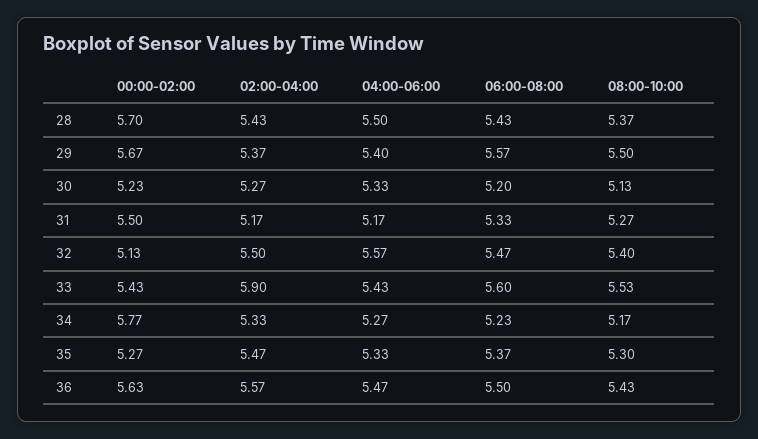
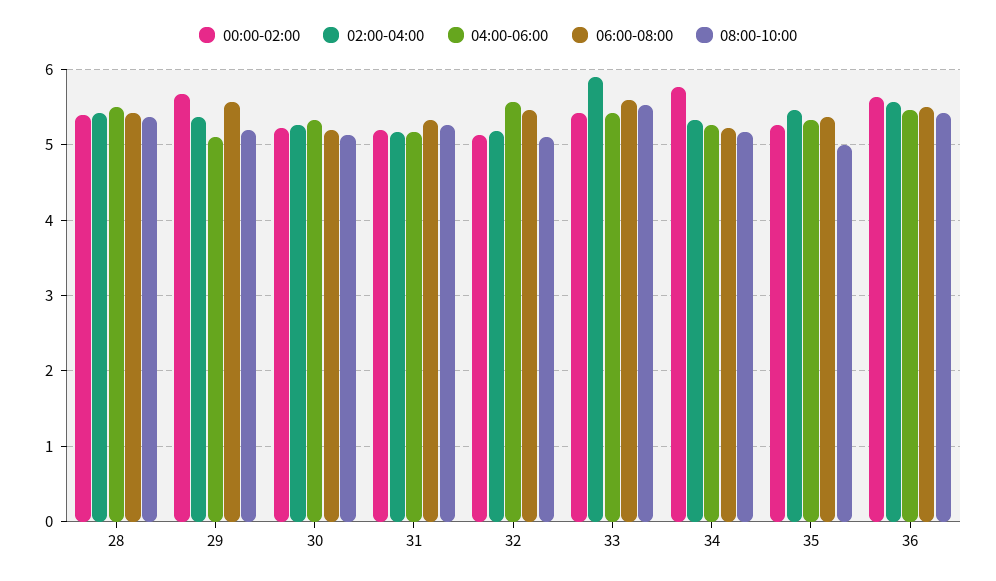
00:00-02:00, 28: 5.7 -> 5.4
04:00-06:00, 29: 5.4 -> 5.1
08:00-10:00, 29: 5.5 -> 5.2
00:00-02:00, 31: 5.5 -> 5.2
02:00-04:00, 32: 5.5 -> 5.2
08:00-10:00, 32: 5.4 -> 5.1
08:00-10:00, 35: 5.3 -> 5

